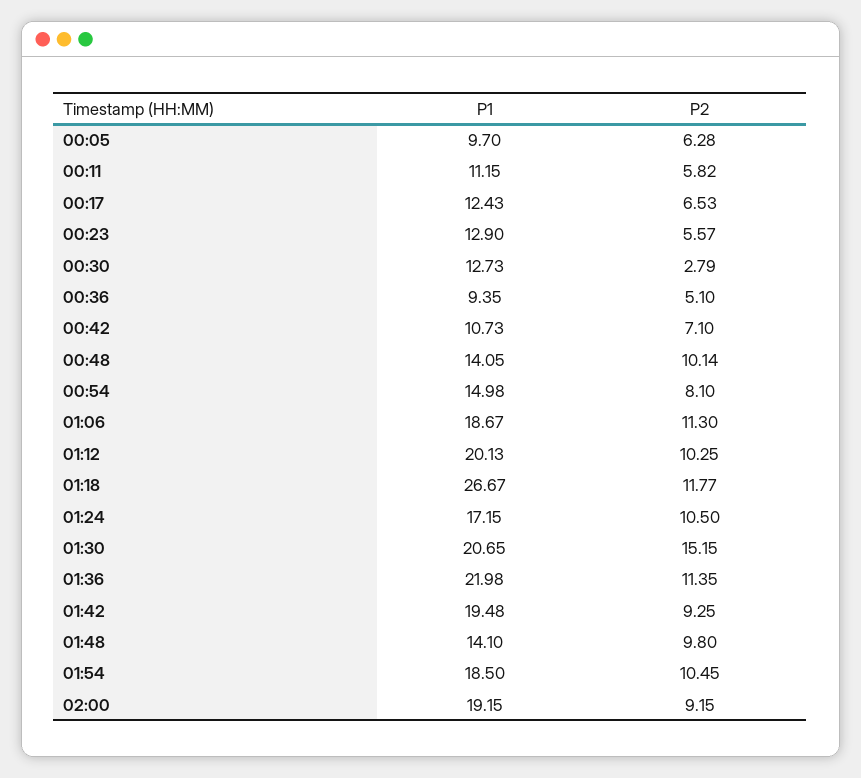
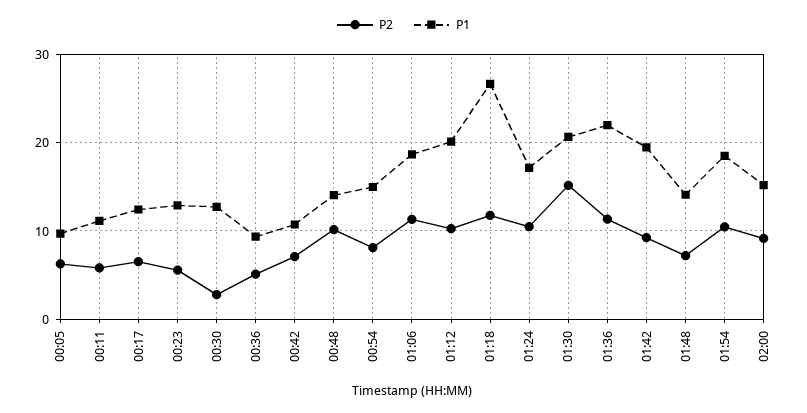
P2, 01:48: 9.8 -> 7
P1, 02:00: 19.15 -> 15

